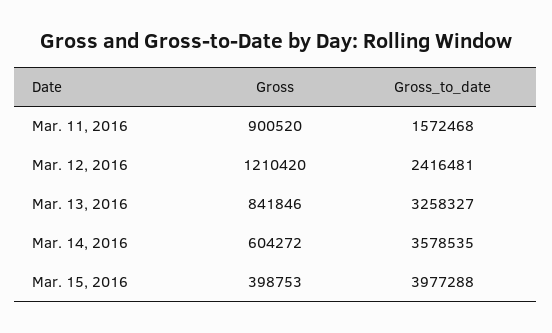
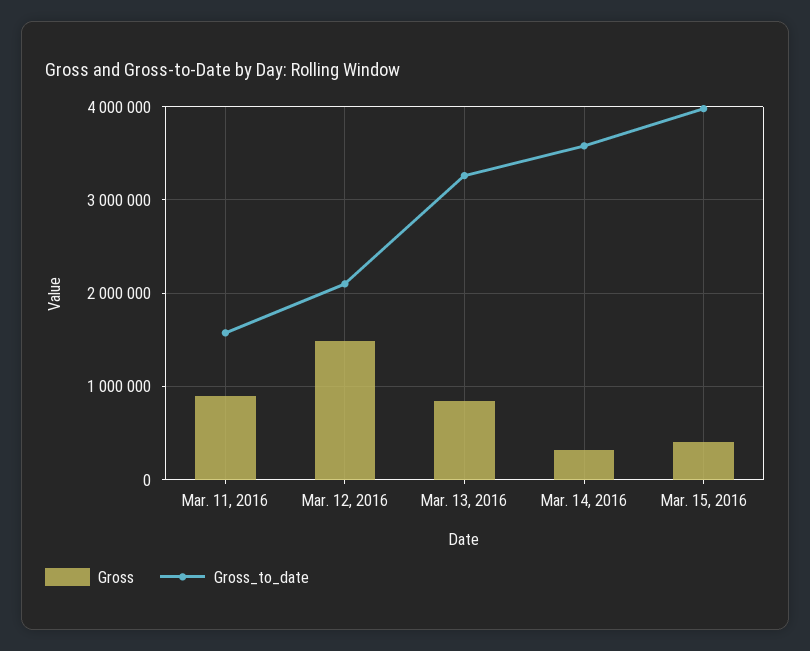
Gross, Mar. 12, 2016: 1210420 -> 1500000
Gross_to_date, Mar. 12, 2016: 2416481 -> 2100000
Gross, Mar. 14, 2016: 604272 -> 300000

